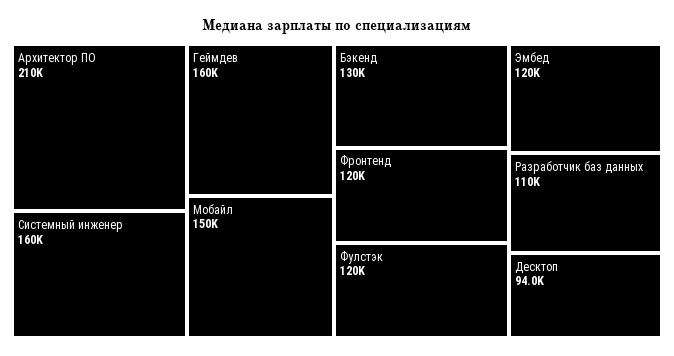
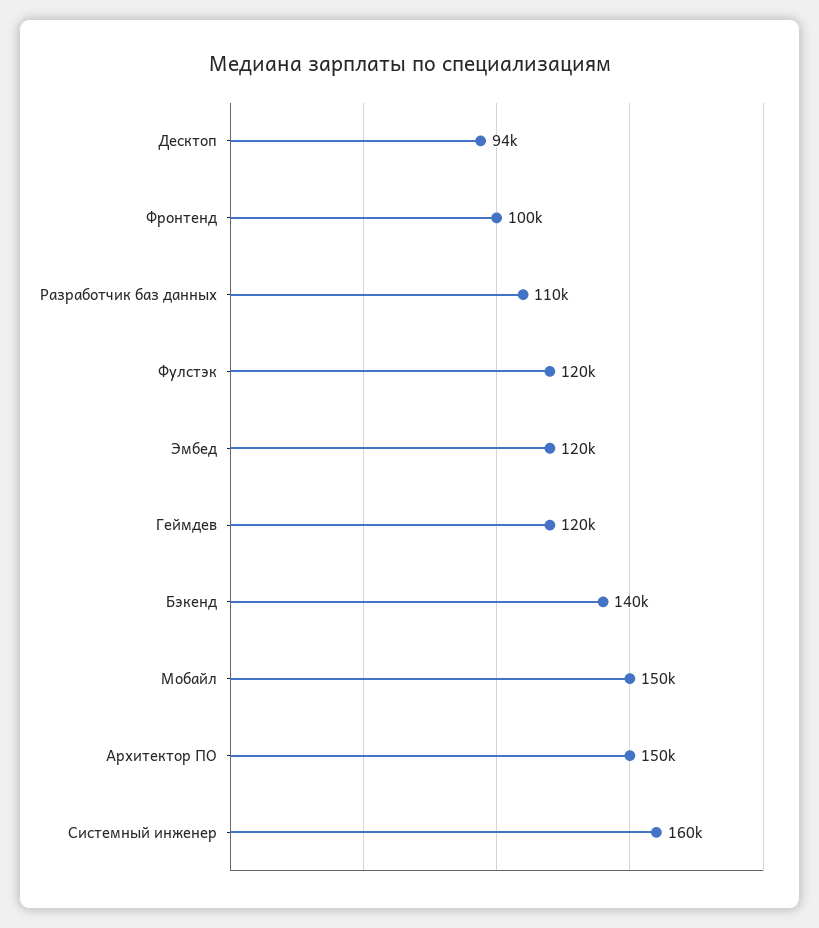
Архитектор ПО: 210000 -> 150000
Геймдев: 160000 -> 120000
Бэкенд: 130000 -> 140000
Фронтенд: 120000 -> 100000

